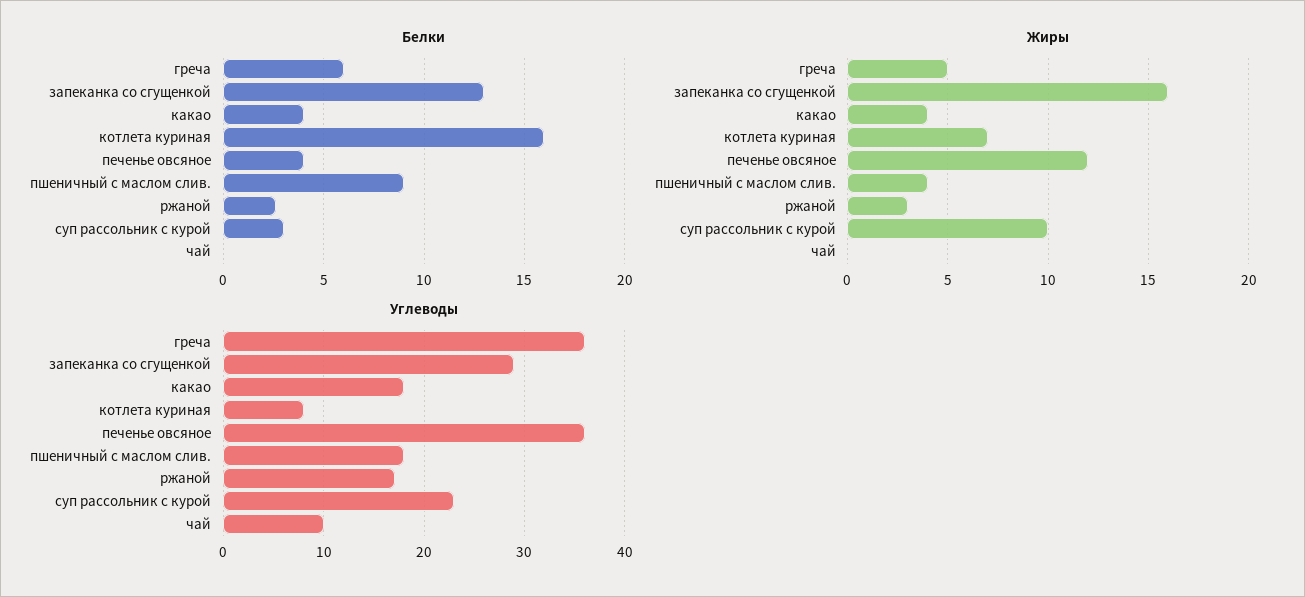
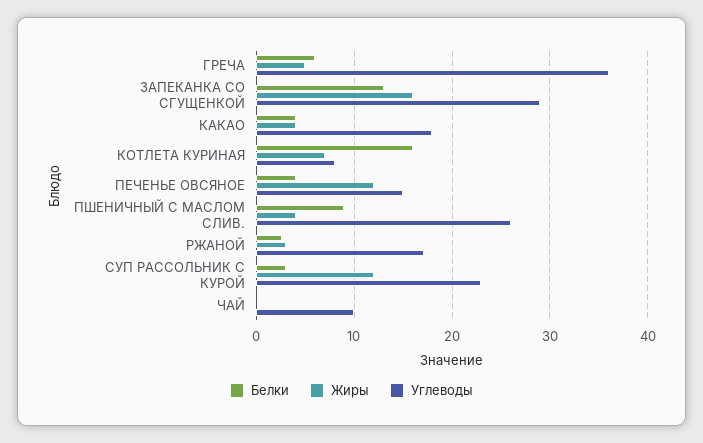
Жиры, суп рассольник с курой: 10 -> 12
Углеводы, печенье овсяное: 36 -> 15
Углеводы, пшеничный с маслом слив.: 18 -> 26

